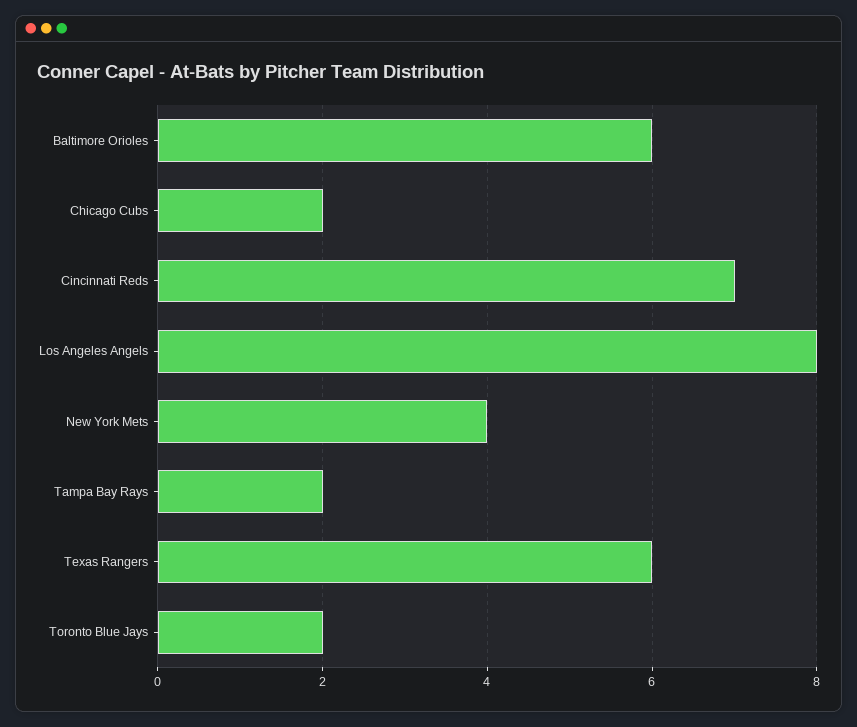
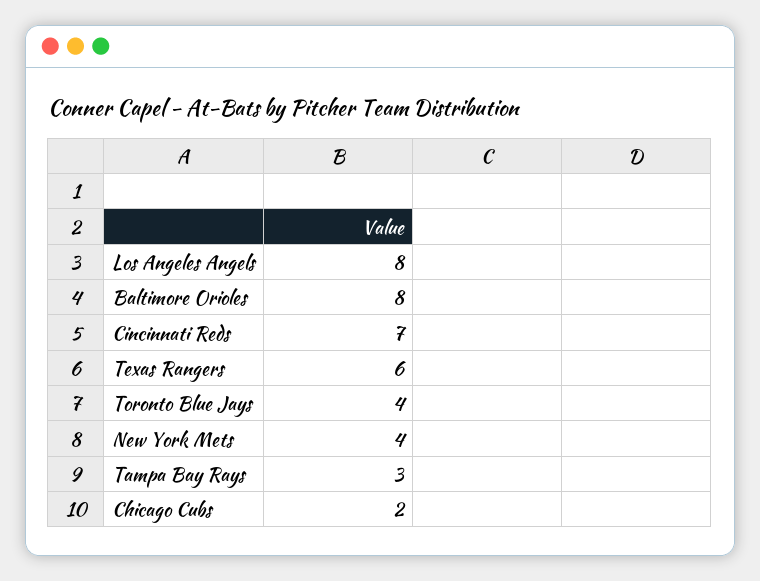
Baltimore Orioles: 6 -> 8
Tampa Bay Rays: 2 -> 3
Toronto Blue Jays: 2 -> 4

